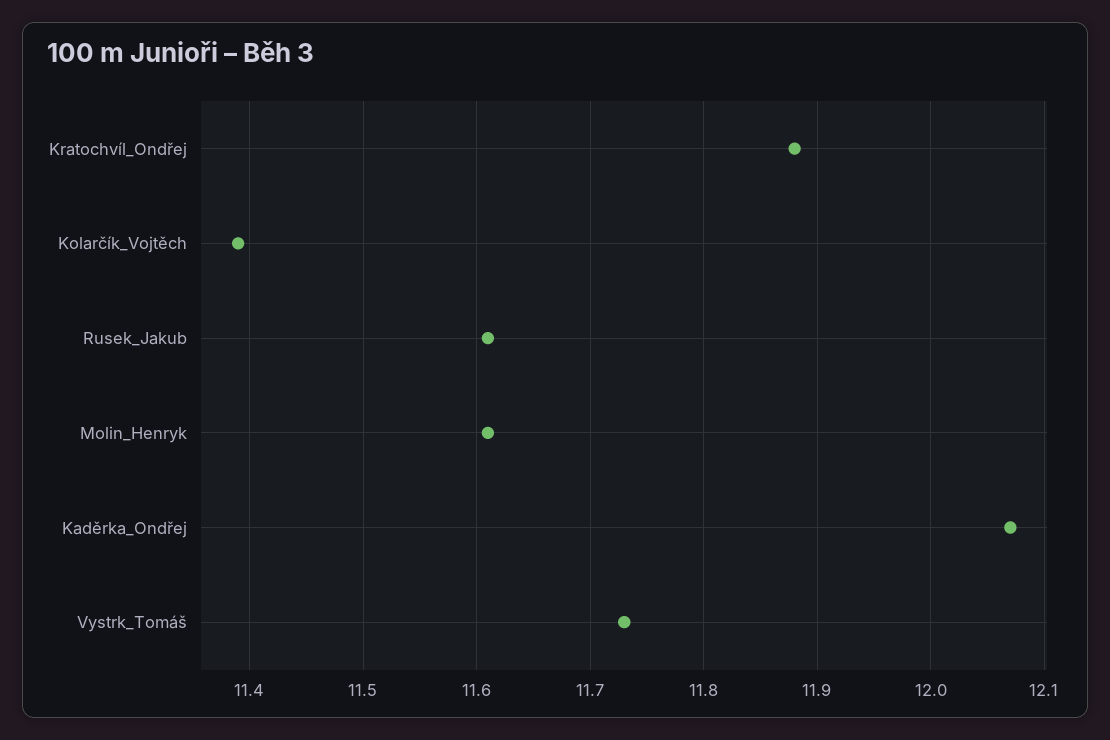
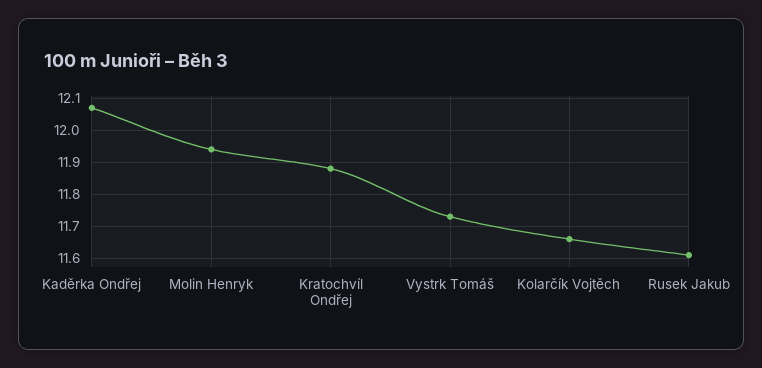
Kolarčík_Vojtěch: 11.39 -> 11.65
Molin_Henryk: 11.61 -> 11.95

